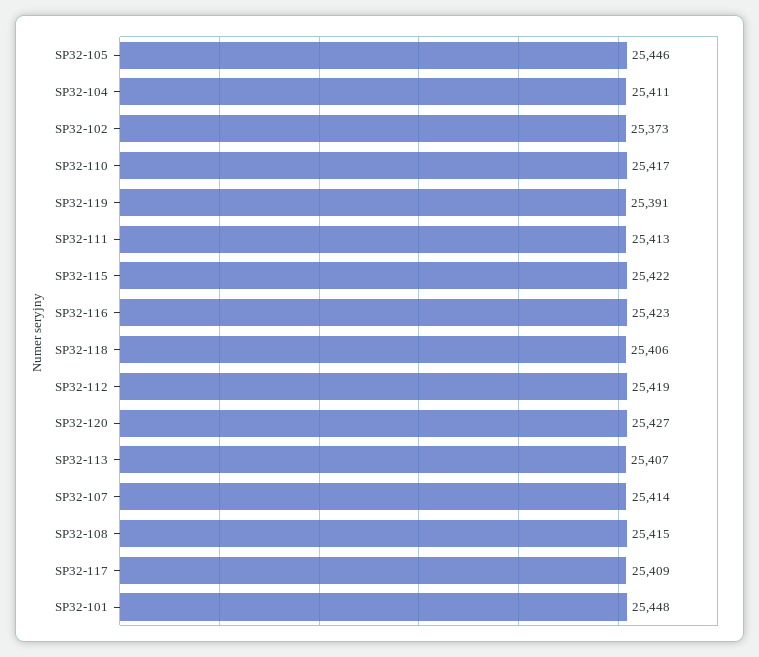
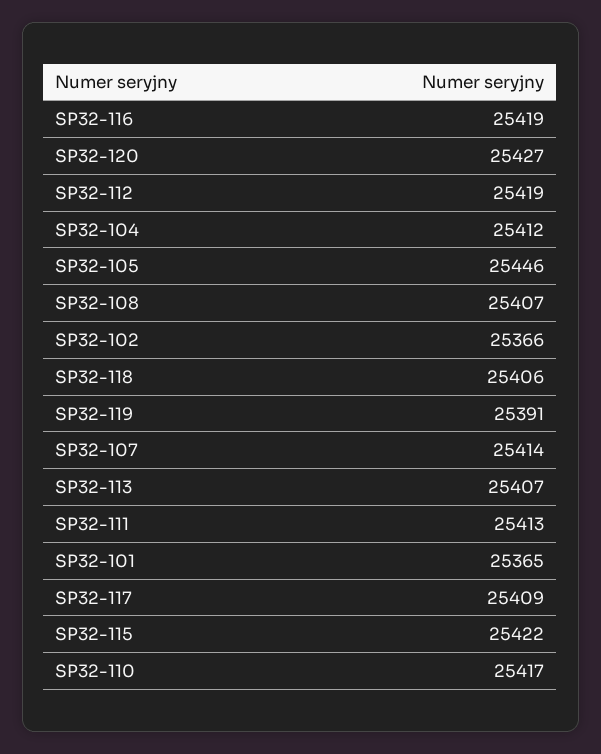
SP32-104: 25411 -> 25412
SP32-102: 25373 -> 25366
SP32-116: 25423 -> 25419
SP32-108: 25415 -> 25407
SP32-101: 25448 -> 25365

